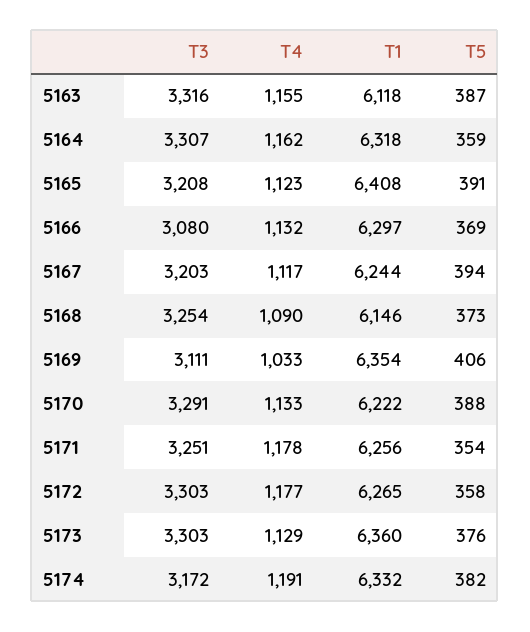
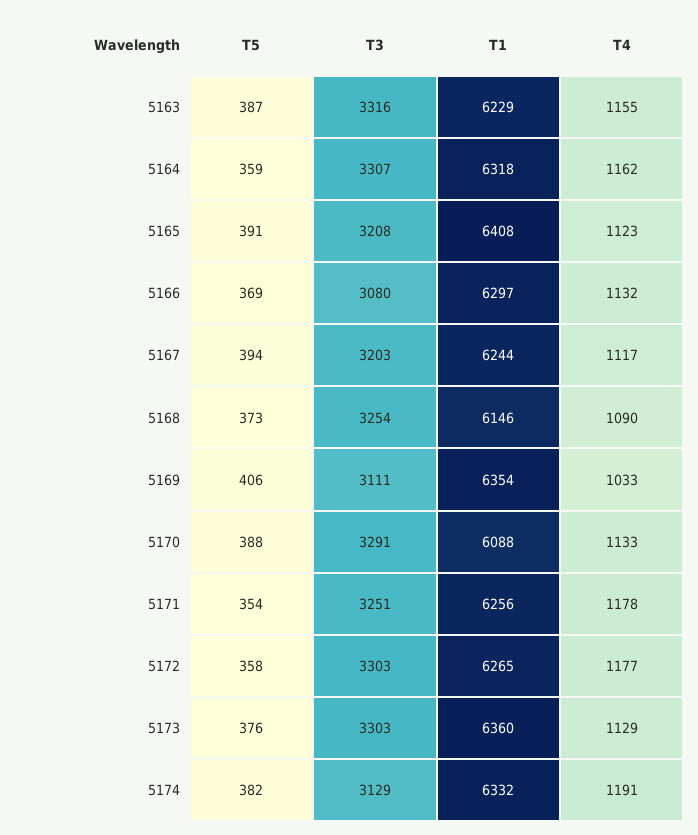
T1, 5163: 6118 -> 6229
T1, 5170: 6222 -> 6088
T3, 5174: 3172 -> 3129

